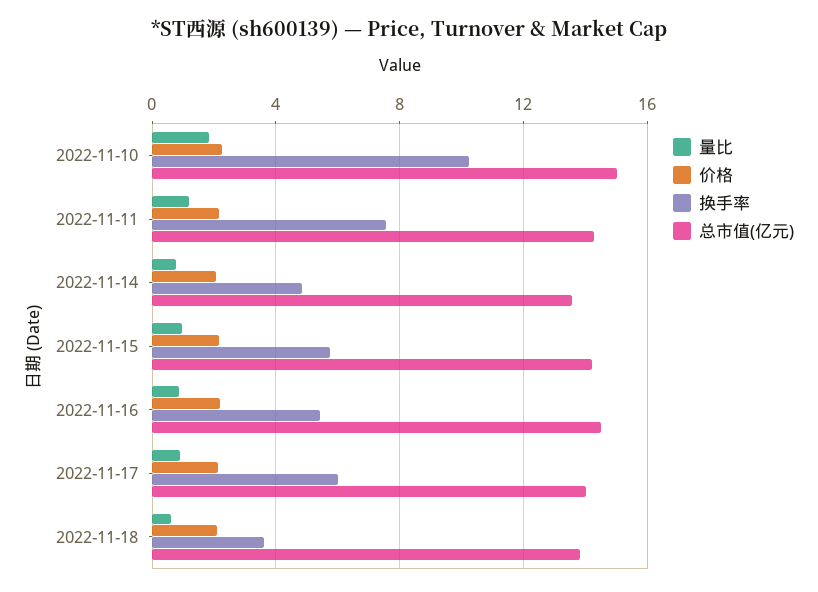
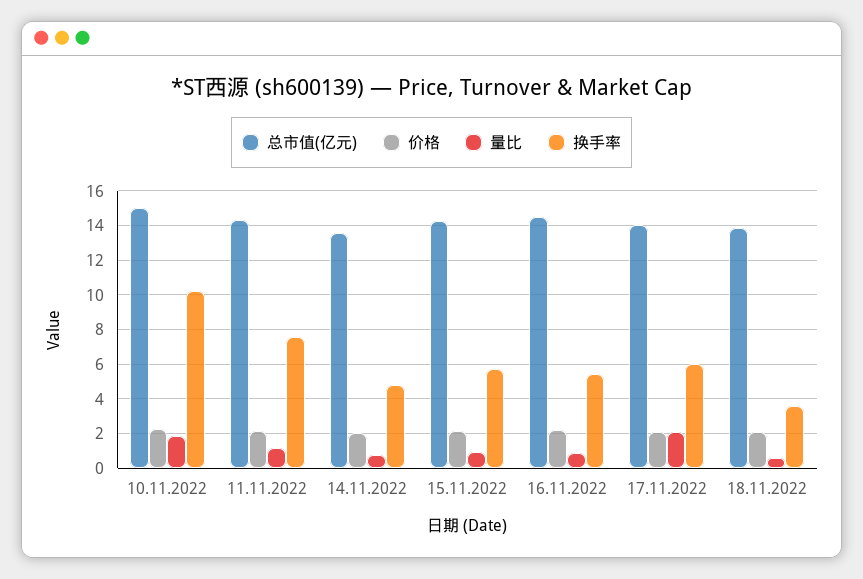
量比, 2022-11-17: 1 -> 2

